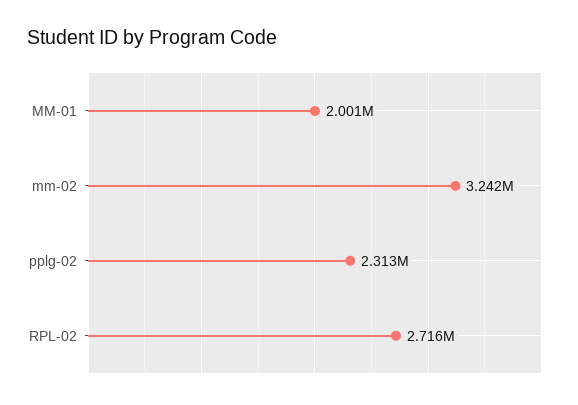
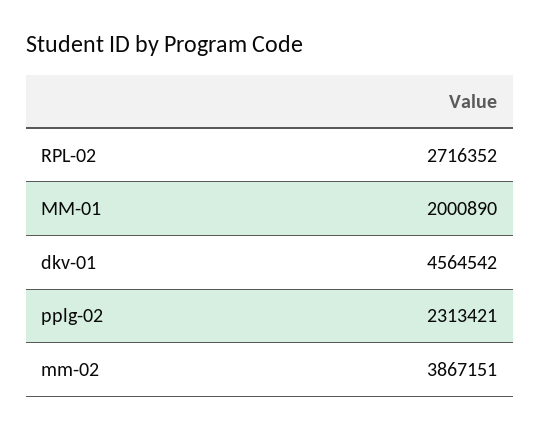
mm-02: 3242000 -> 3867151
dkv-01: none -> 4564542

